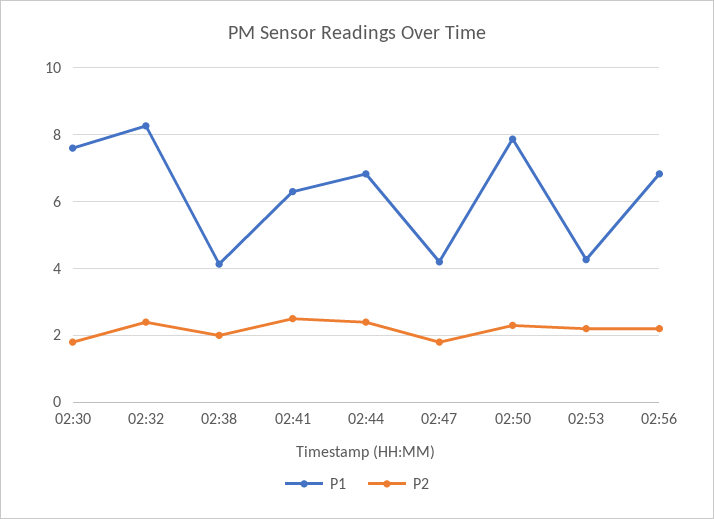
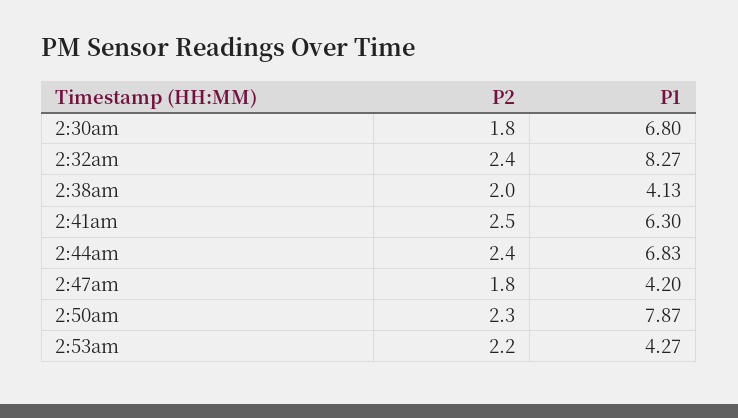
P1, 02:30: 7.6 -> 6.8
P1, 02:56: 6.8 -> none
P2, 02:56: 2.2 -> none

